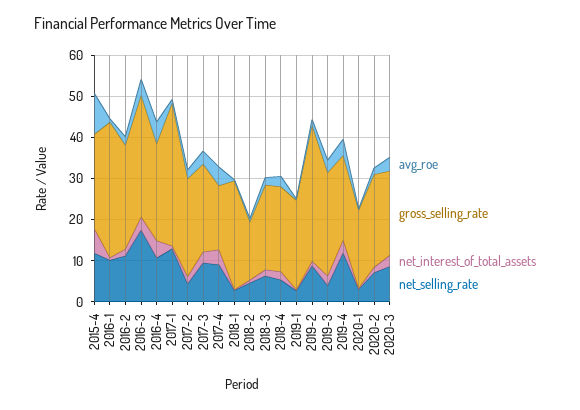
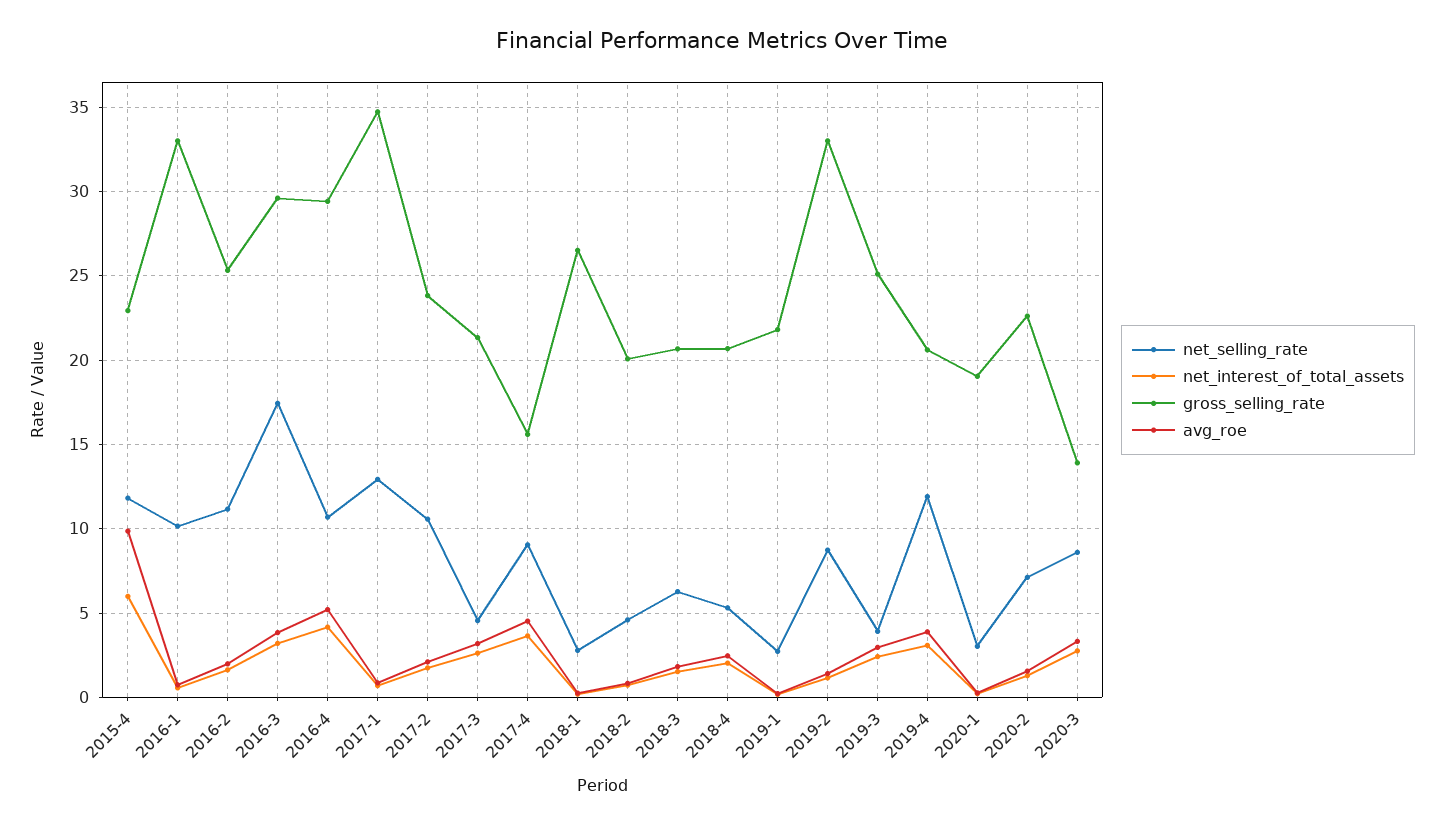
gross_selling_rate, 2016-4: 24 -> 29.5
net_selling_rate, 2017-2: 4 -> 10.5
net_selling_rate, 2017-3: 10 -> 4.5
gross_selling_rate, 2018-2: 14 -> 20
gross_selling_rate, 2020-3: 20 -> 14

